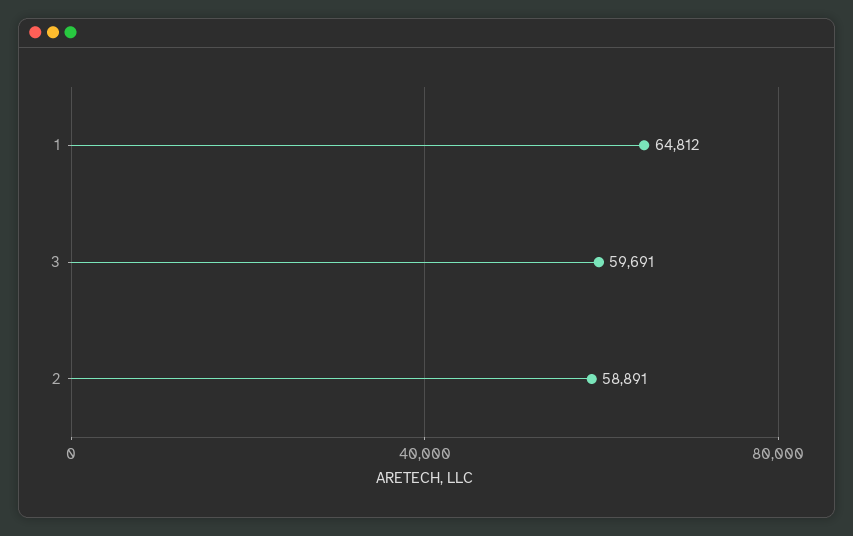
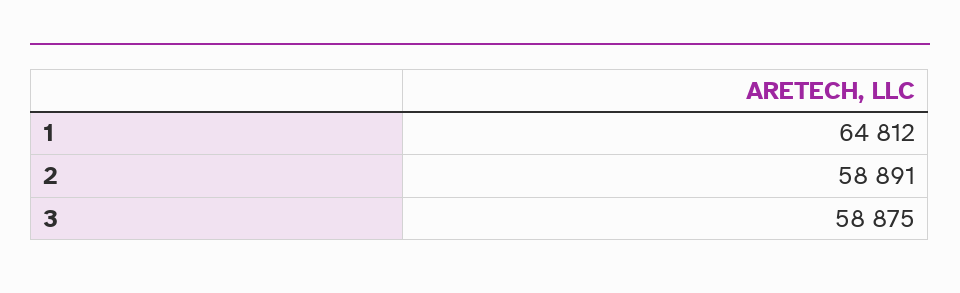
3: 59691 -> 58875

